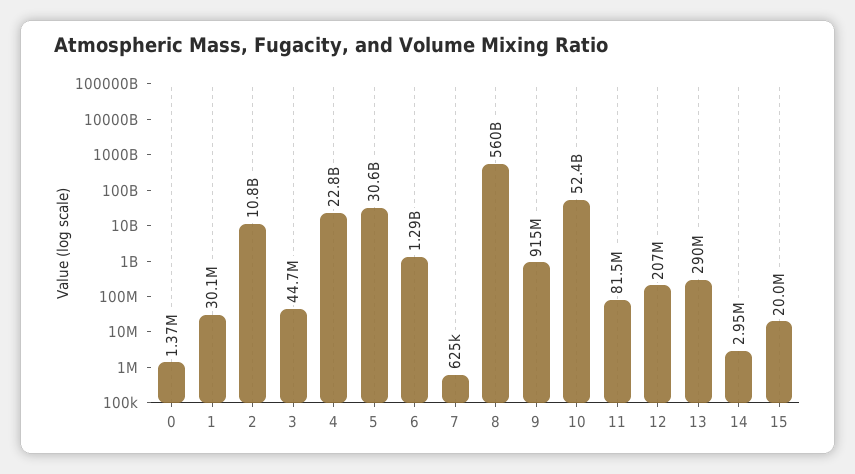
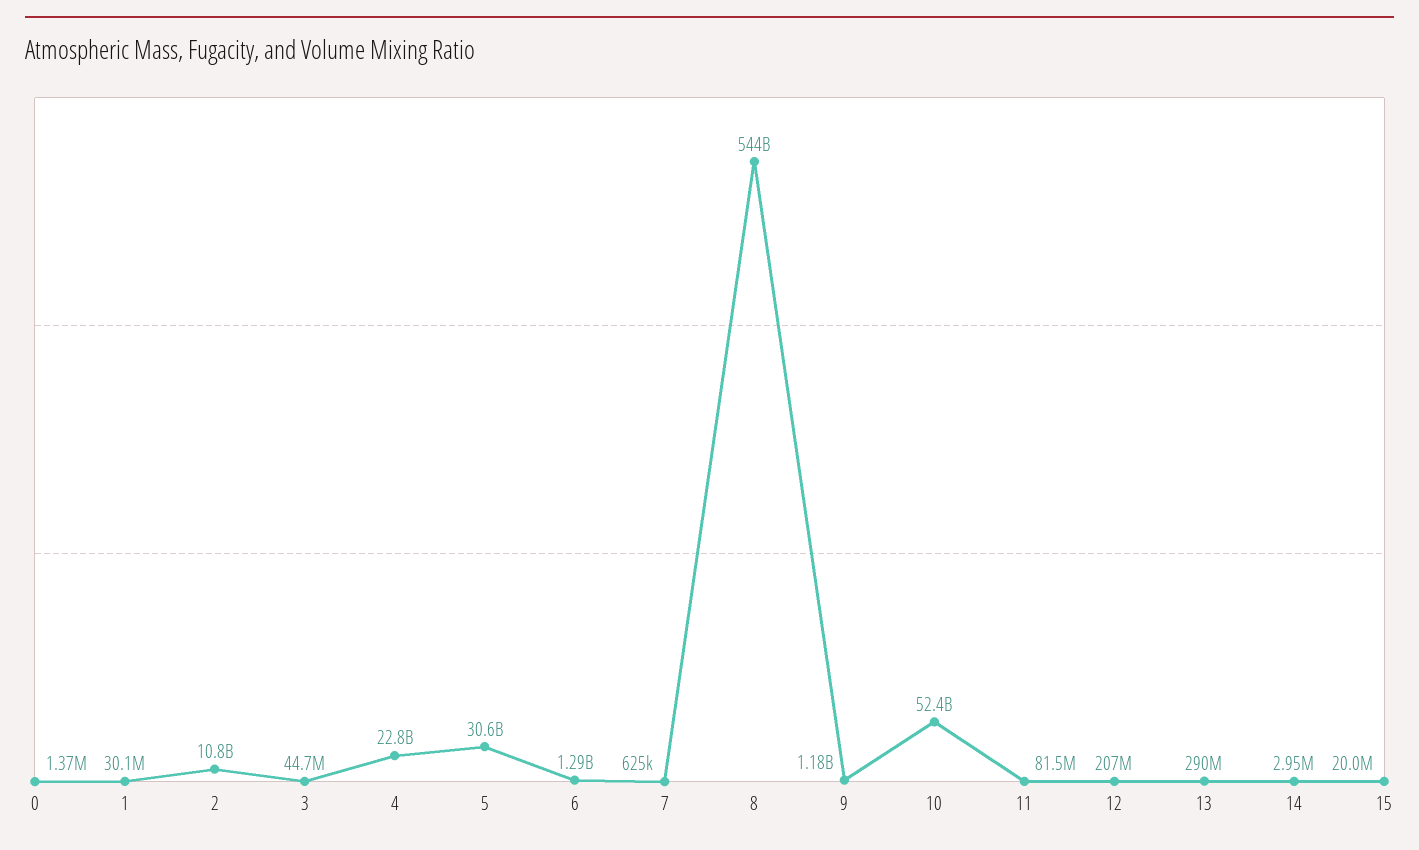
8: 560000000000 -> 544000000000
9: 915000000 -> 1180000000

